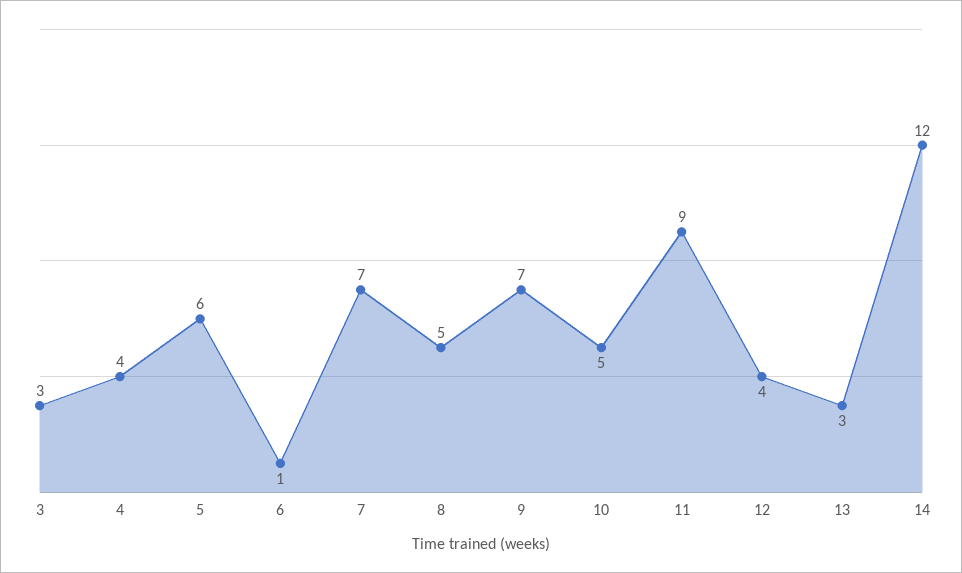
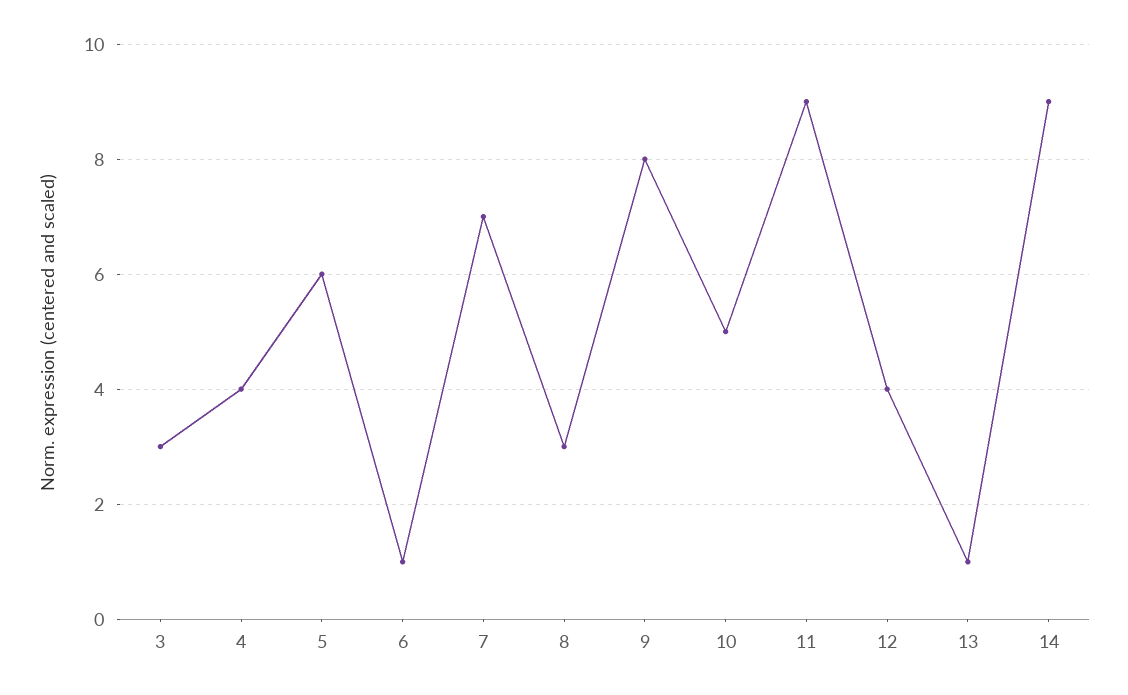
8: 5 -> 3
9: 7 -> 8
13: 3 -> 1
14: 12 -> 9

